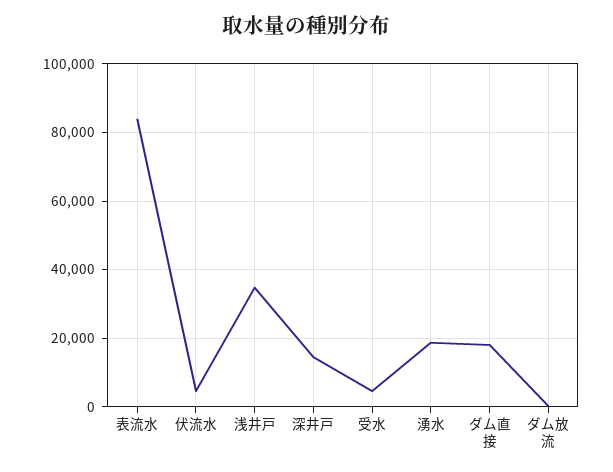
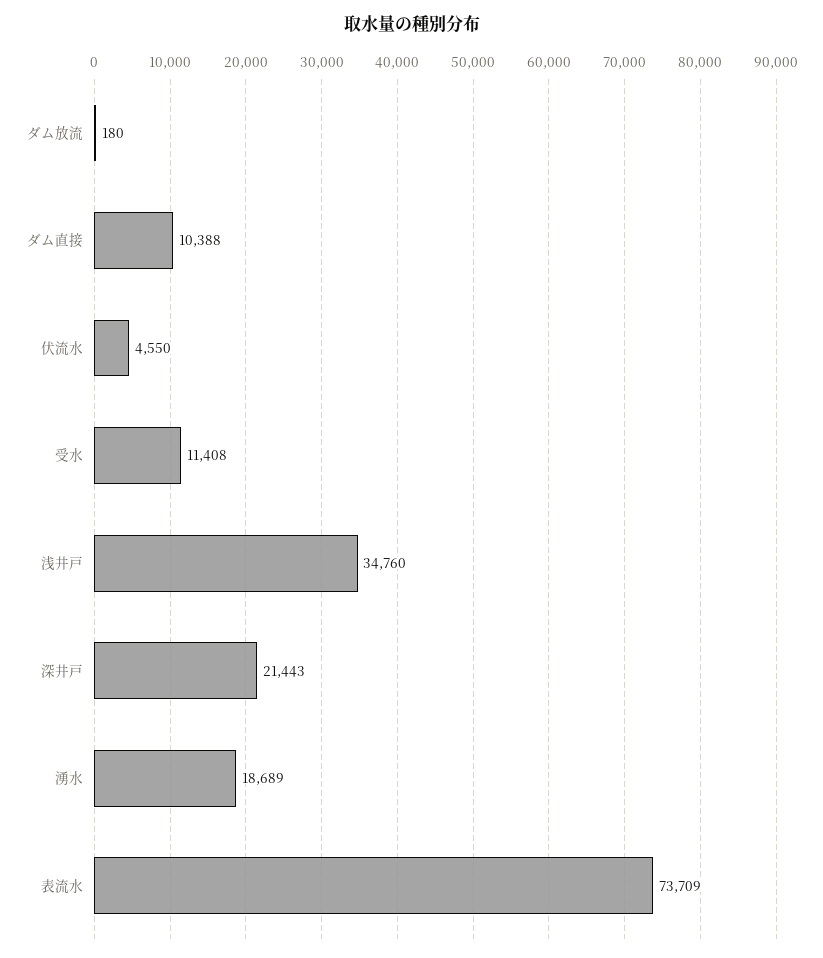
表流水: 84000 -> 73709
深井戸: 14000 -> 21443
受水: 4000 -> 11408
ダム直接: 18000 -> 10388

